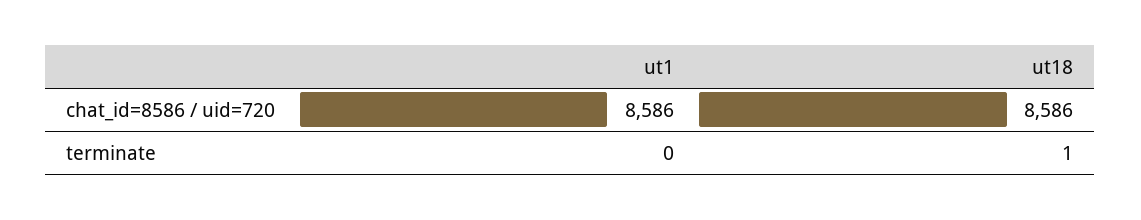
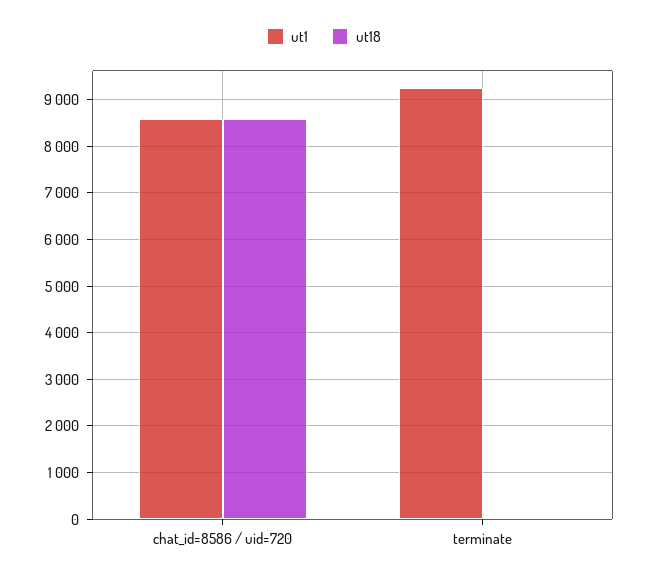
ut1, terminate: 0 -> 9200

